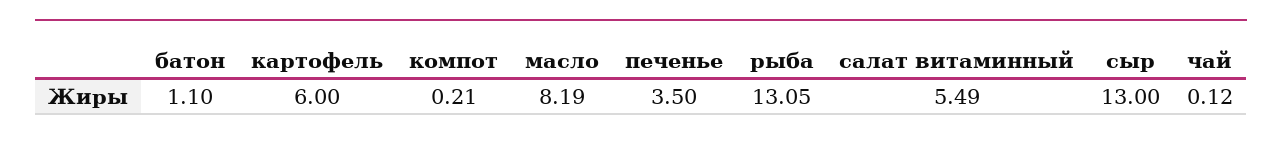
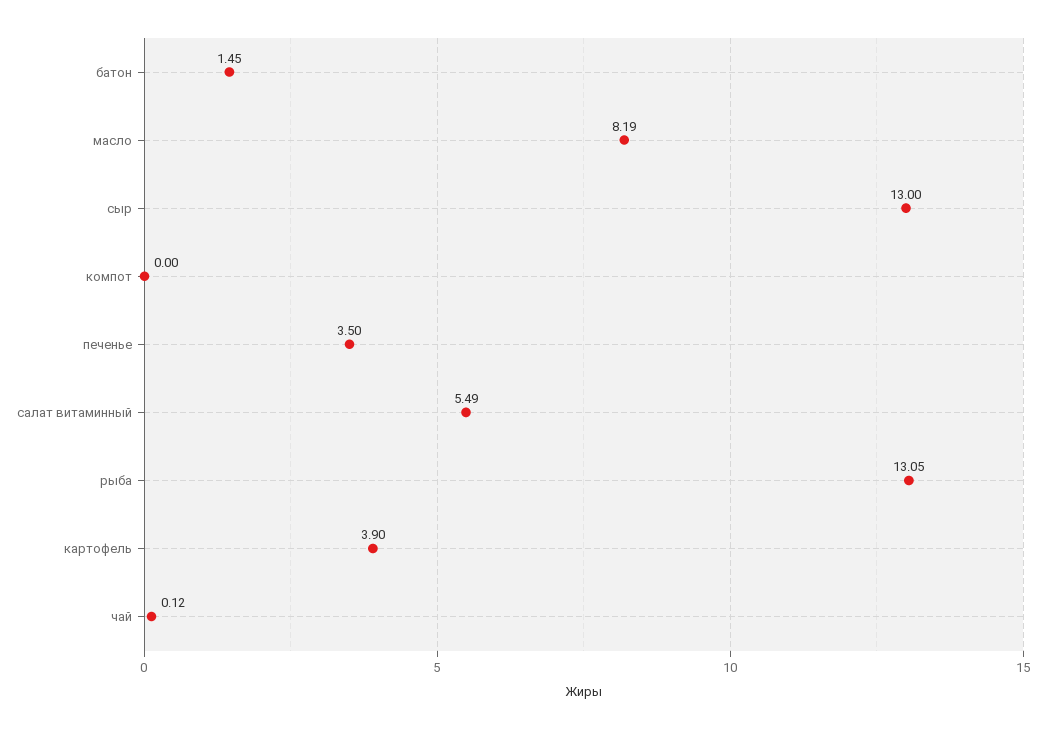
батон: 1.1 -> 1.45
картофель: 6 -> 3.9
компот: 0.21 -> 0

